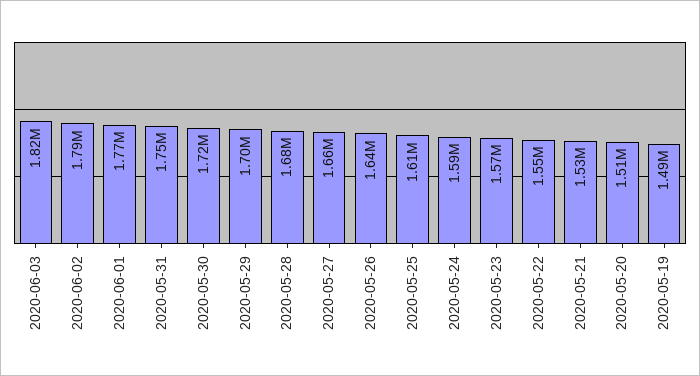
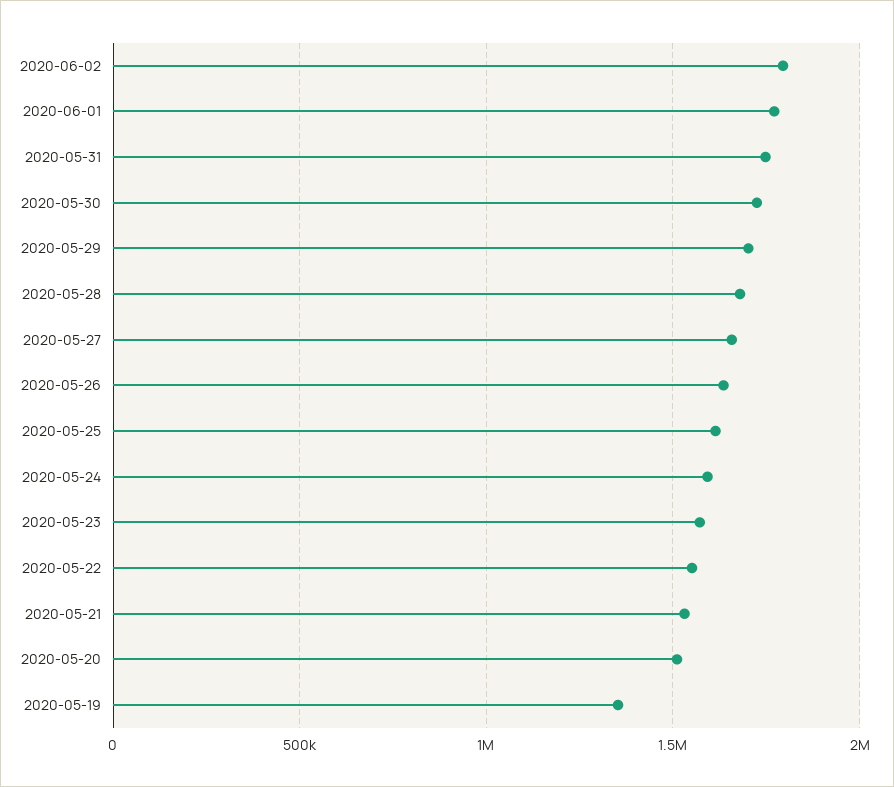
2020-06-03: 1820000 -> none
2020-05-19: 1490000 -> 1350000

